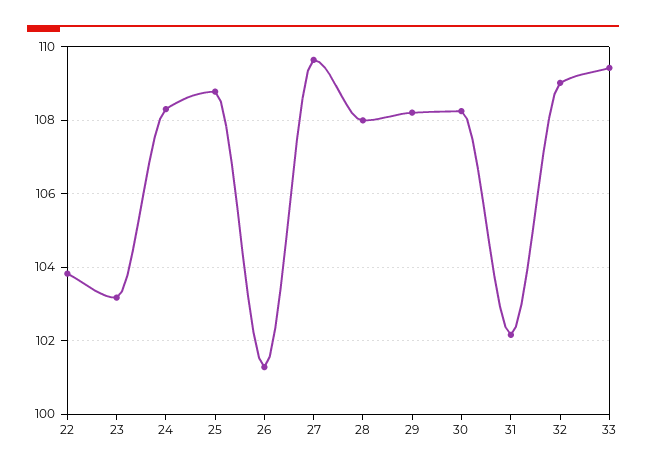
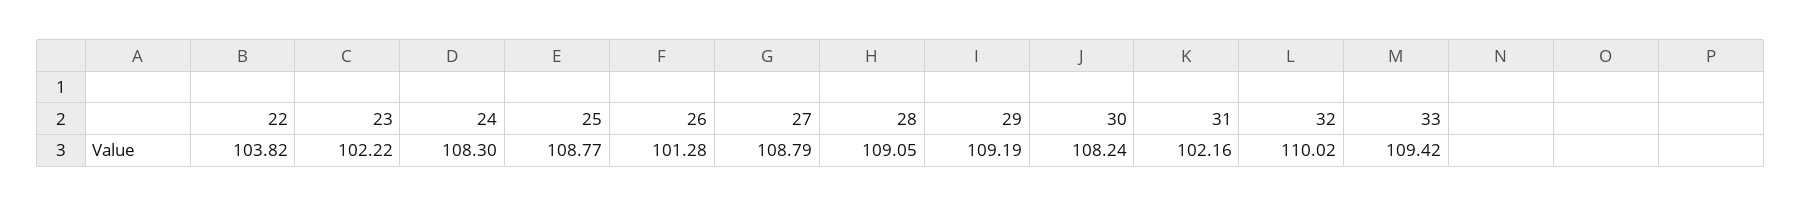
23: 103.2 -> 102.22
27: 109.6 -> 108.79
28: 108 -> 109.05
29: 108.2 -> 109.19
32: 109 -> 110.02

